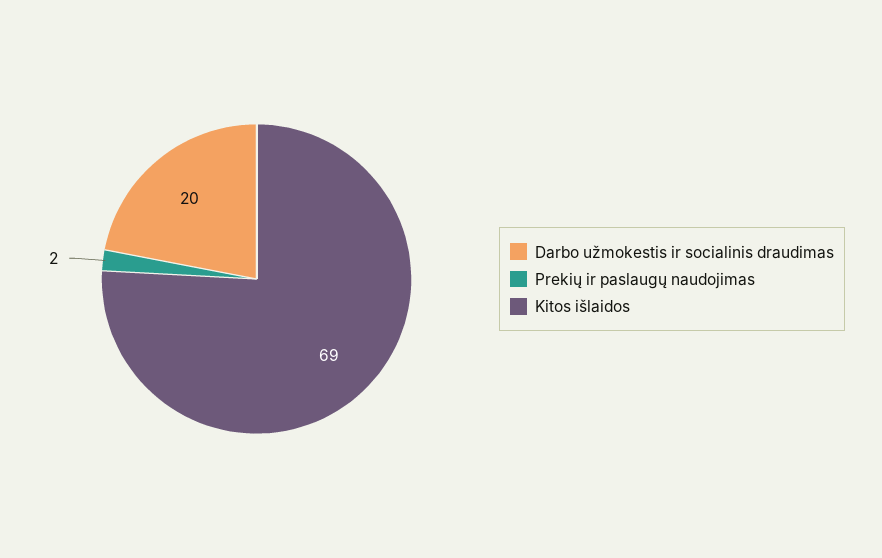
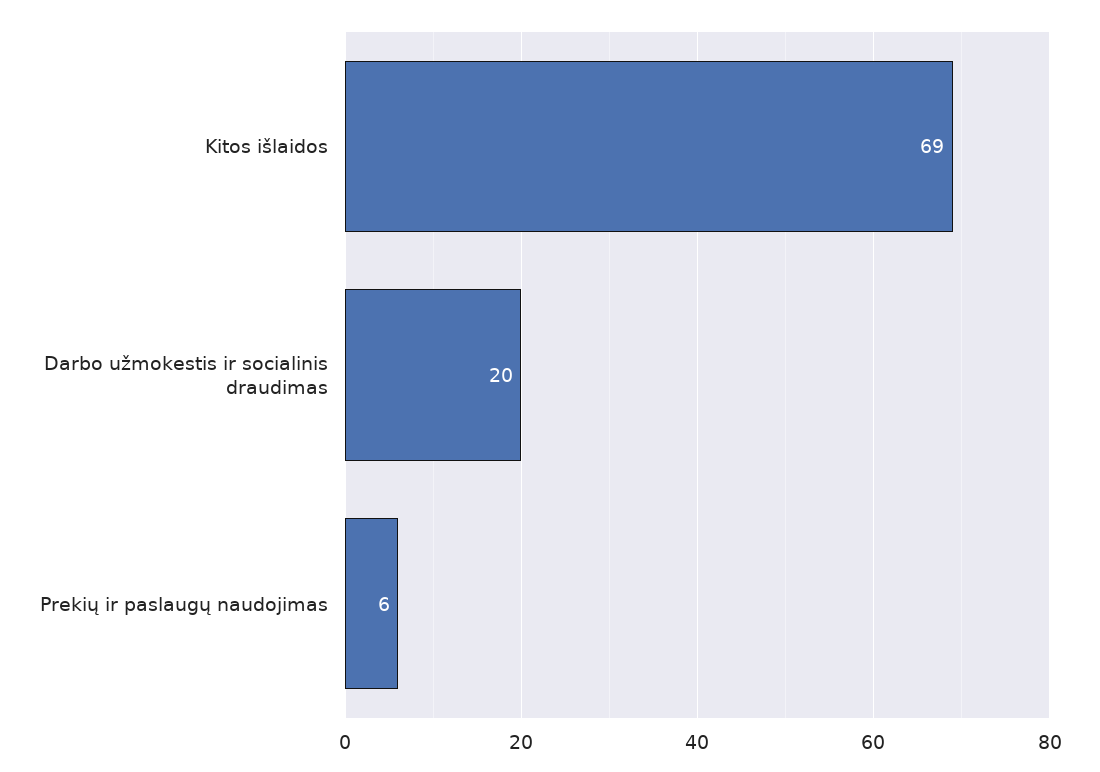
Prekių ir paslaugų naudojimas: 2 -> 6

